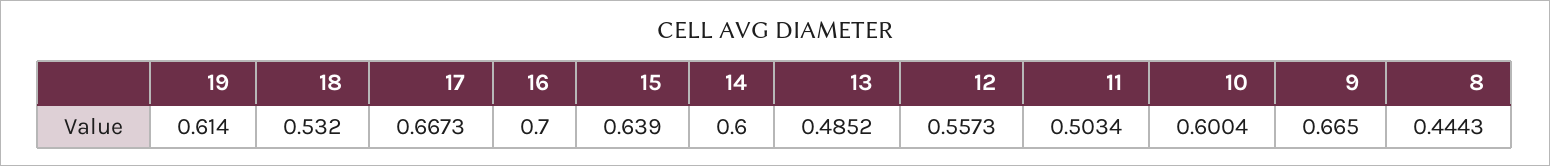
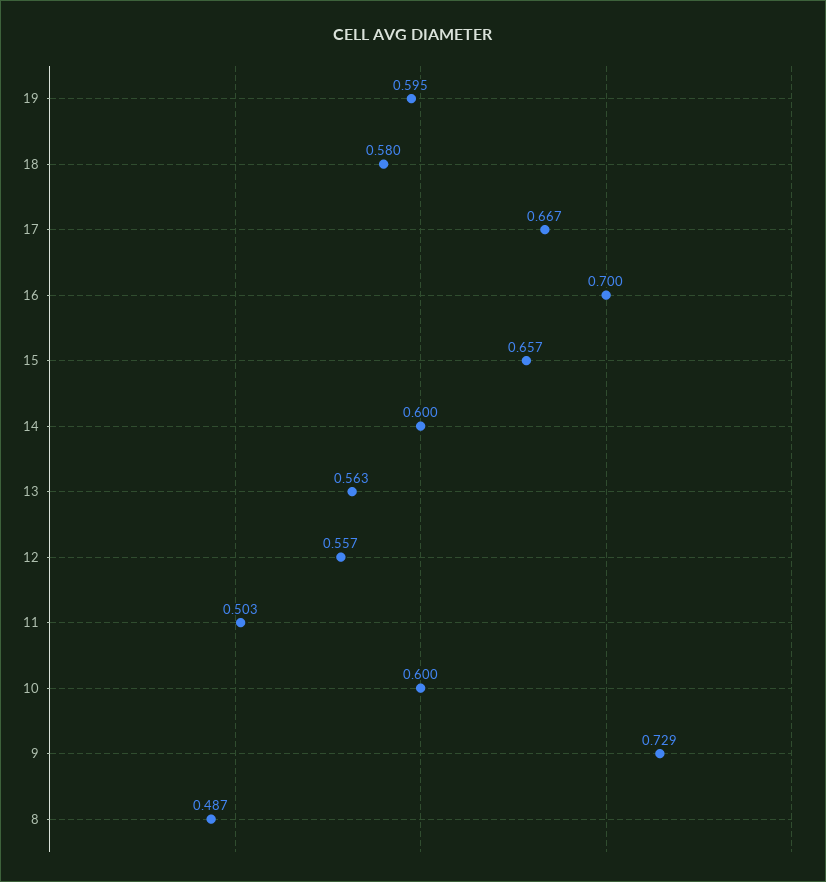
19: 0.614 -> 0.595
18: 0.532 -> 0.58
15: 0.639 -> 0.657
13: 0.4852 -> 0.563
9: 0.665 -> 0.729
8: 0.4443 -> 0.487

